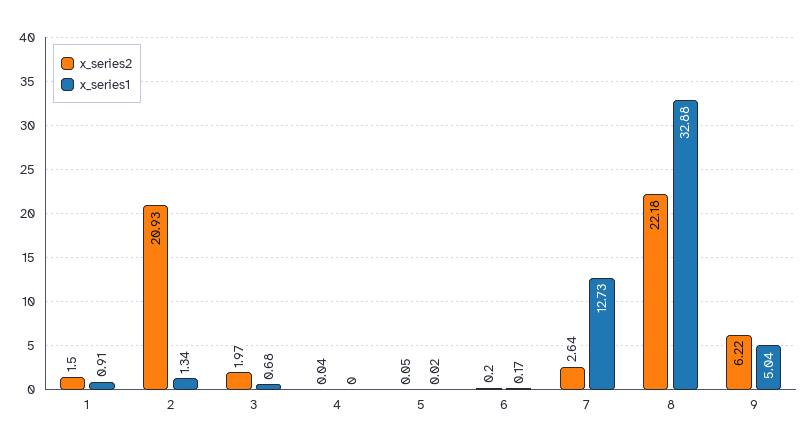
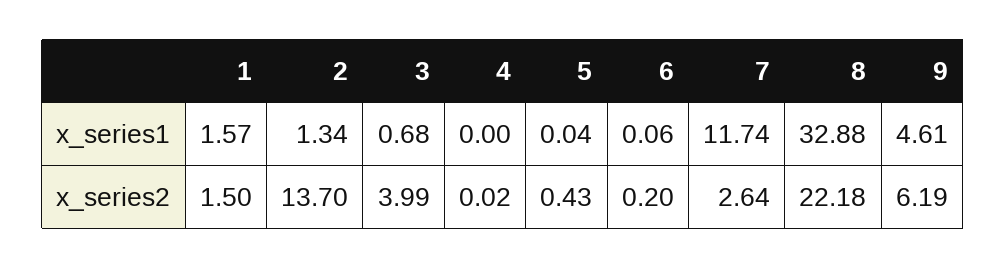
x_series1, 1: 0.91 -> 1.57
x_series2, 2: 20.93 -> 13.7
x_series2, 3: 1.97 -> 3.99
x_series2, 4: 0.04 -> 0.02
x_series2, 5: 0.05 -> 0.43
x_series1, 5: 0.02 -> 0.04
x_series1, 6: 0.17 -> 0.06
x_series1, 7: 12.73 -> 11.74
x_series2, 9: 6.22 -> 6.19
x_series1, 9: 5.04 -> 4.61

